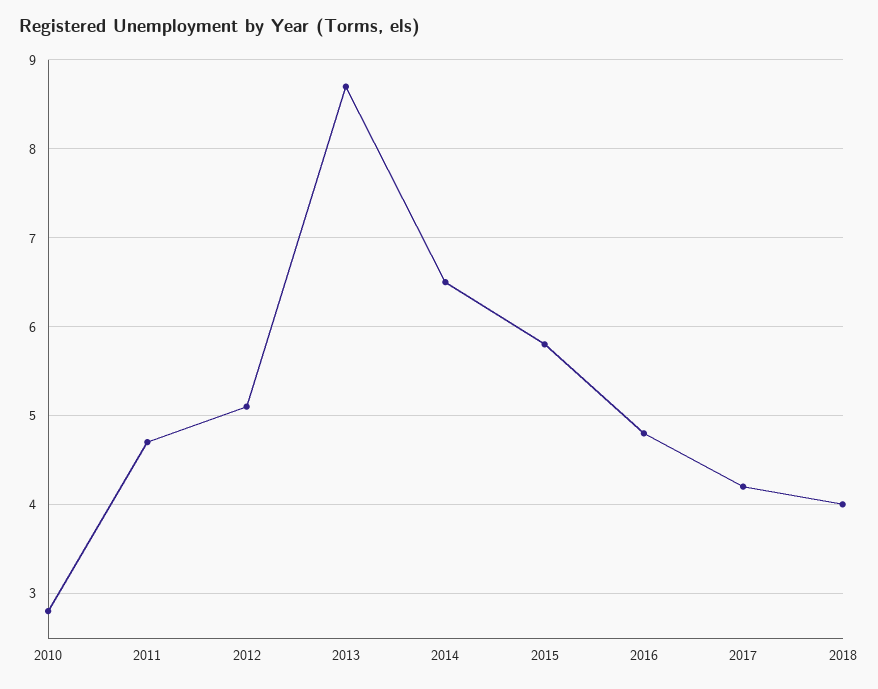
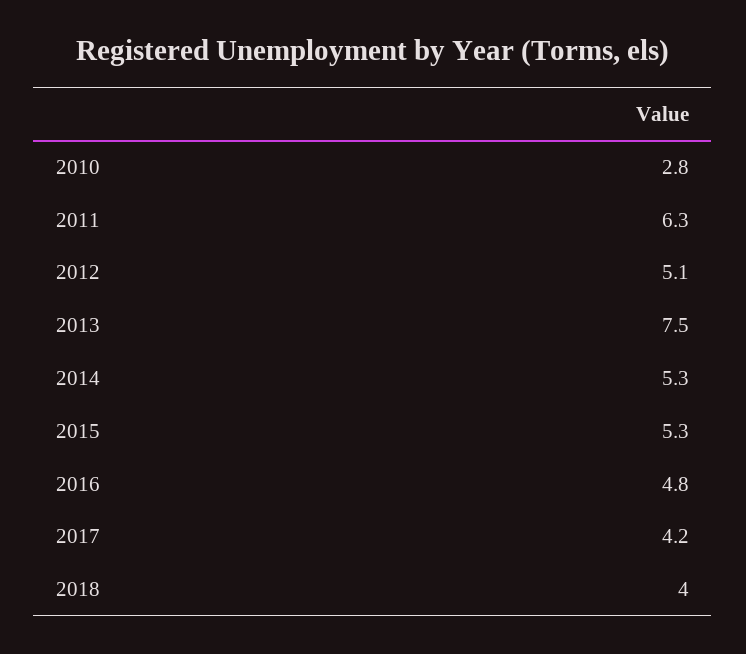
2011: 4.7 -> 6.3
2013: 8.7 -> 7.5
2014: 6.5 -> 5.3
2015: 5.8 -> 5.3

